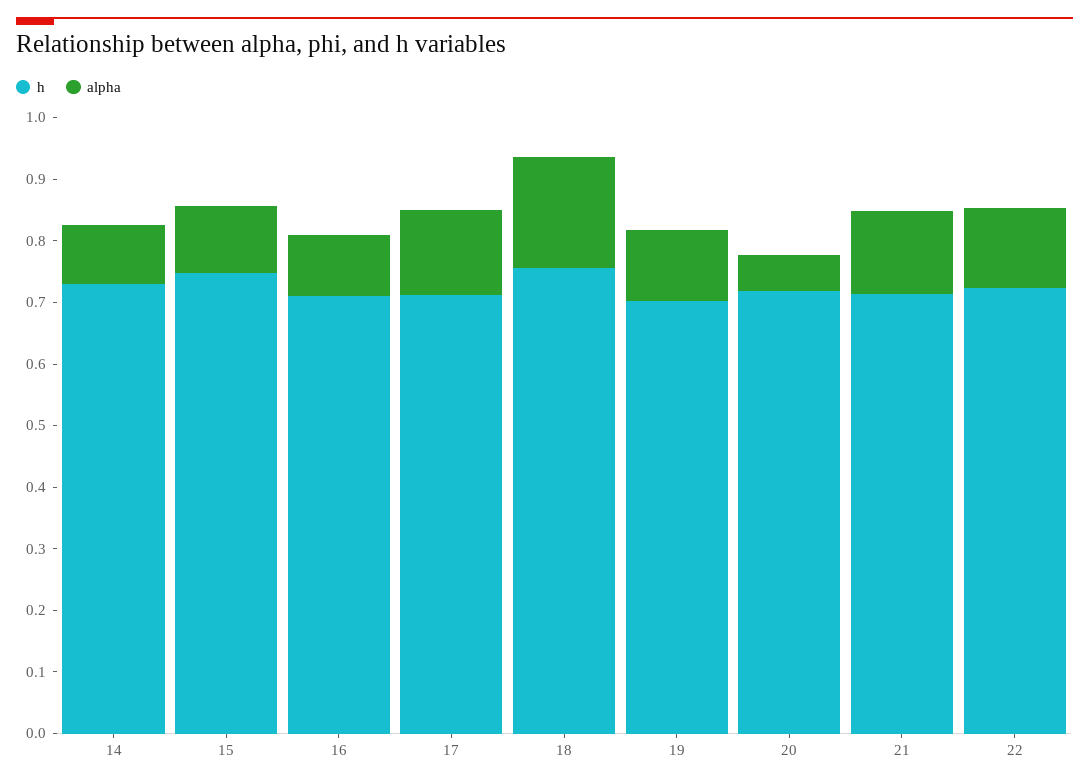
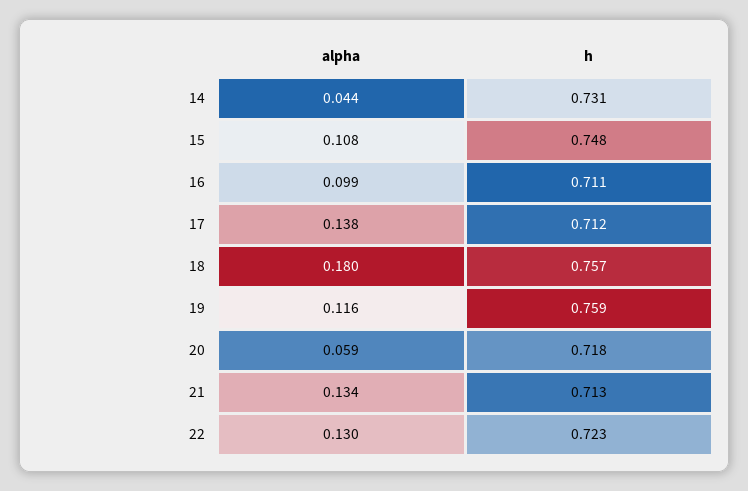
alpha, 14: 0.1 -> 0.044
h, 19: 0.7 -> 0.759

